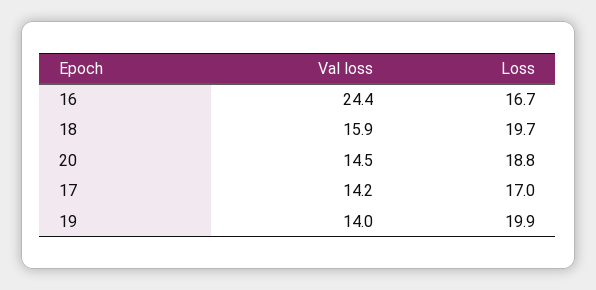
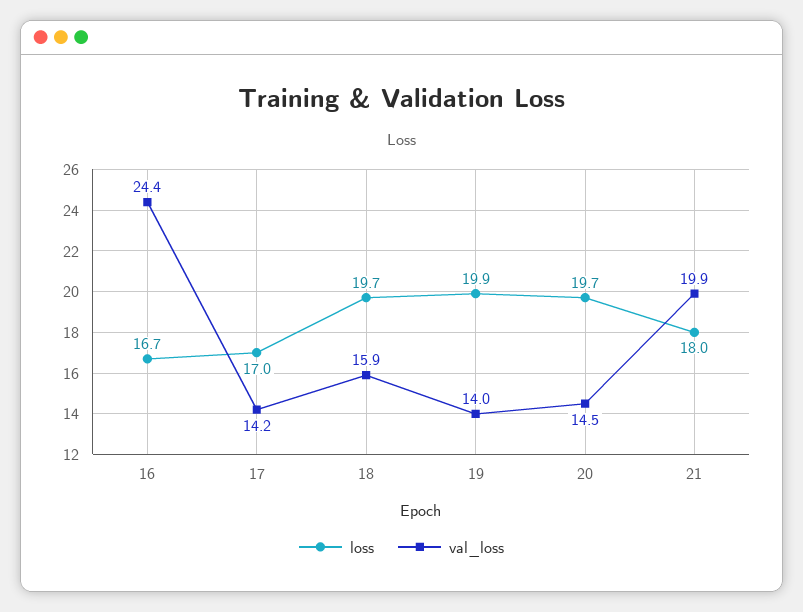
Loss, 20: 18.8 -> 19.7
Loss, 21: none -> 18
Val loss, 21: none -> 19.9

